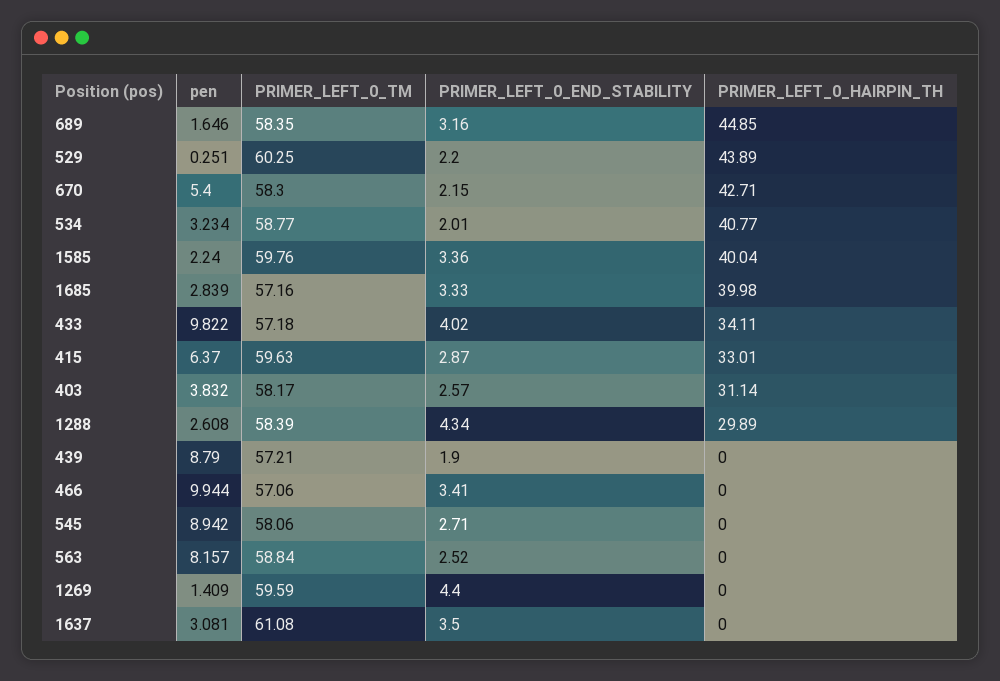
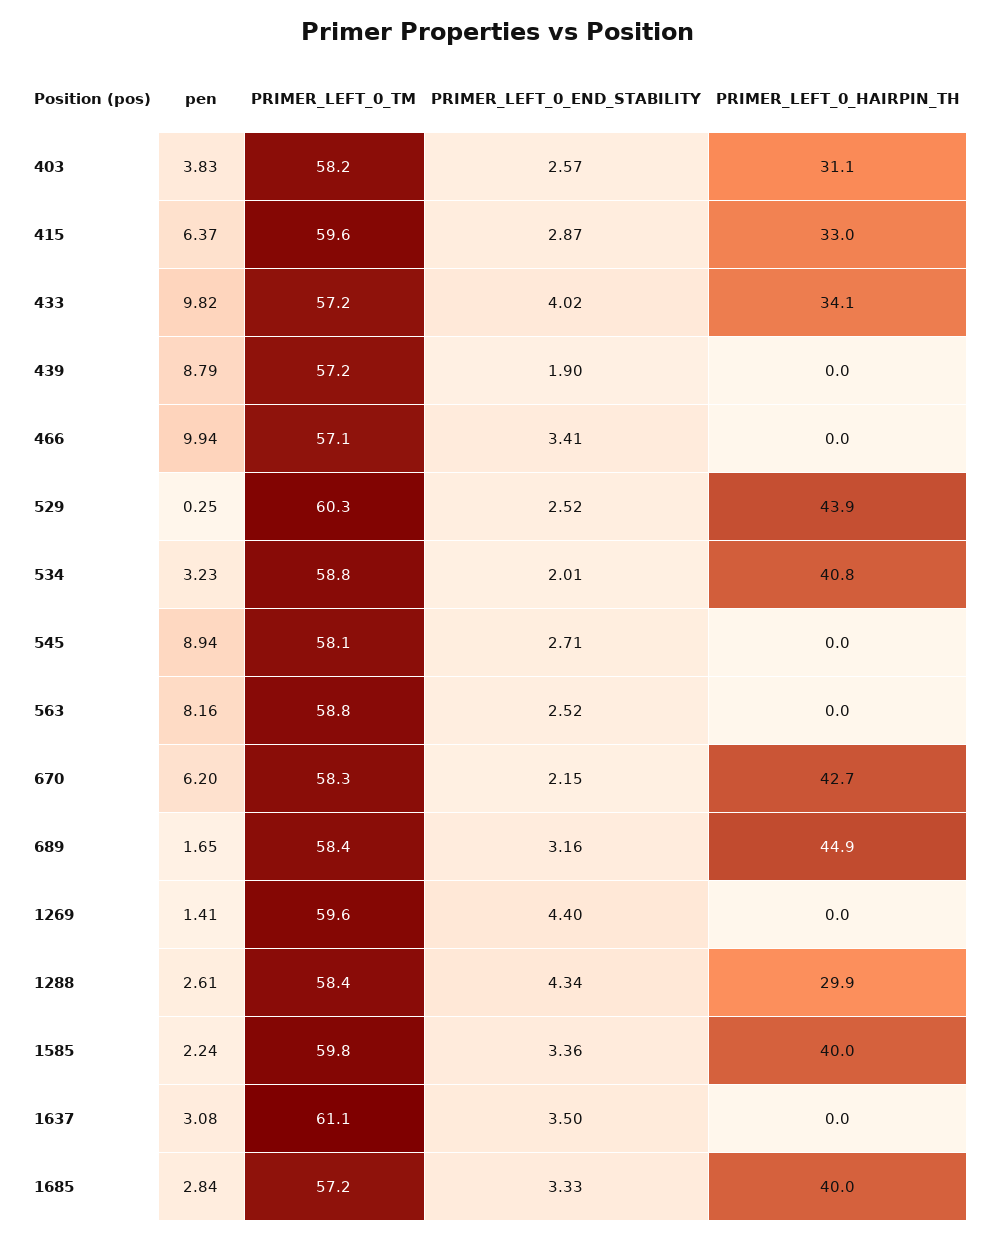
PRIMER_LEFT_0_END_STABILITY, 529: 2.2 -> 2.52
pen, 670: 5.4 -> 6.2

